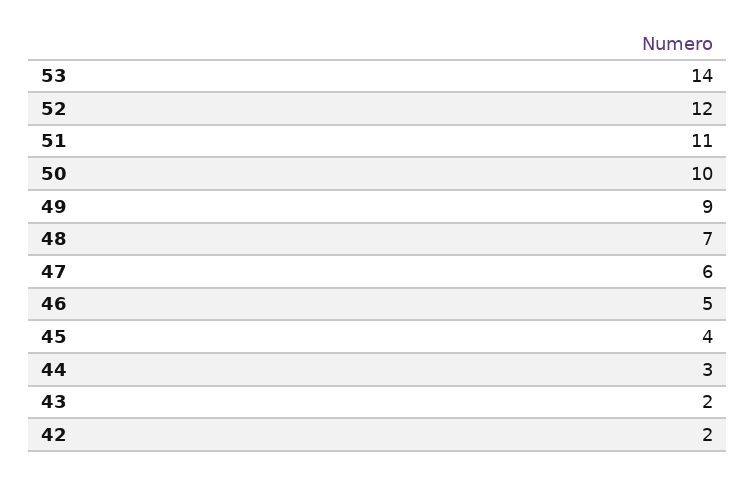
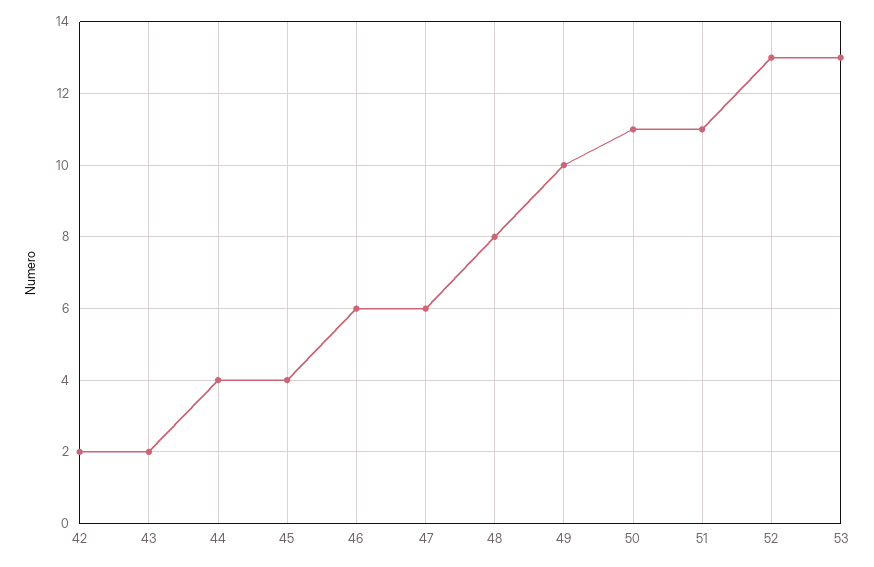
53: 14 -> 13
52: 12 -> 13
50: 10 -> 11
49: 9 -> 10
48: 7 -> 8
46: 5 -> 6
44: 3 -> 4

